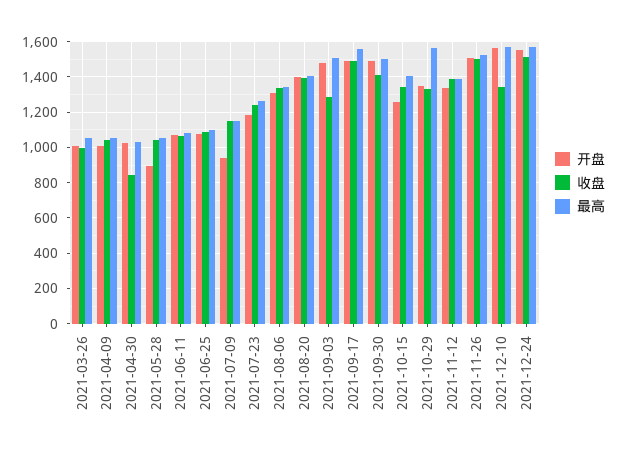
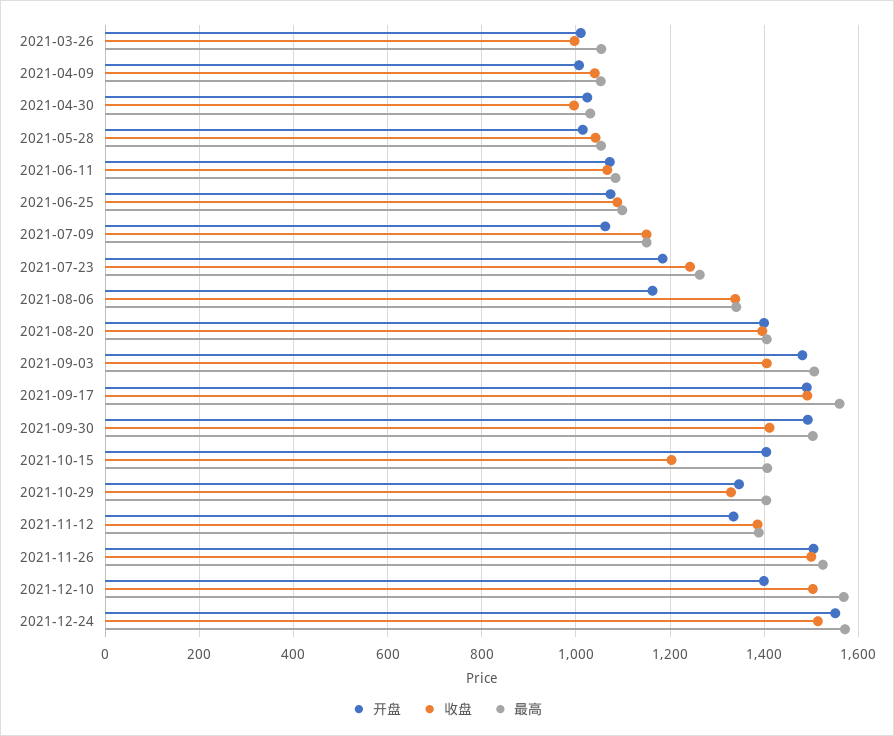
收盘, 2021-04-30: 850 -> 1000
开盘, 2021-05-28: 900 -> 1020
开盘, 2021-07-09: 950 -> 1060
开盘, 2021-08-06: 1300 -> 1160
收盘, 2021-09-03: 1300 -> 1400
开盘, 2021-10-15: 1250 -> 1400
收盘, 2021-10-15: 1350 -> 1200
最高, 2021-10-29: 1550 -> 1400
开盘, 2021-12-10: 1550 -> 1400
收盘, 2021-12-10: 1350 -> 1500

